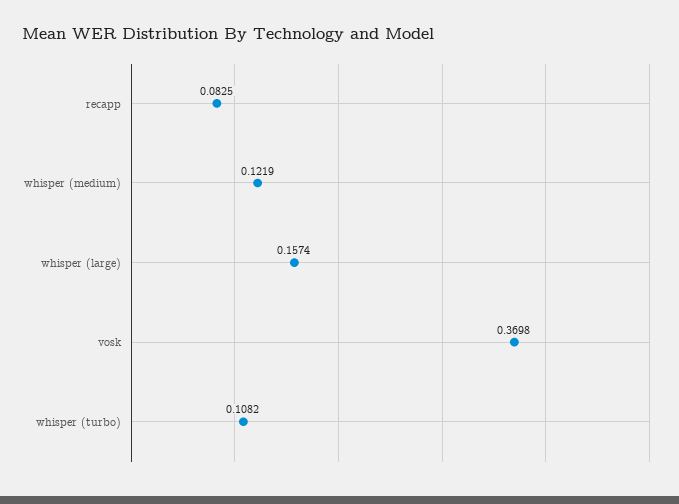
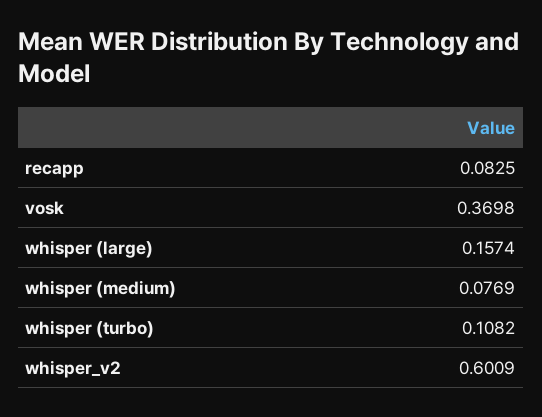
whisper (medium): 0.1219 -> 0.0769
whisper_v2: none -> 0.6009

